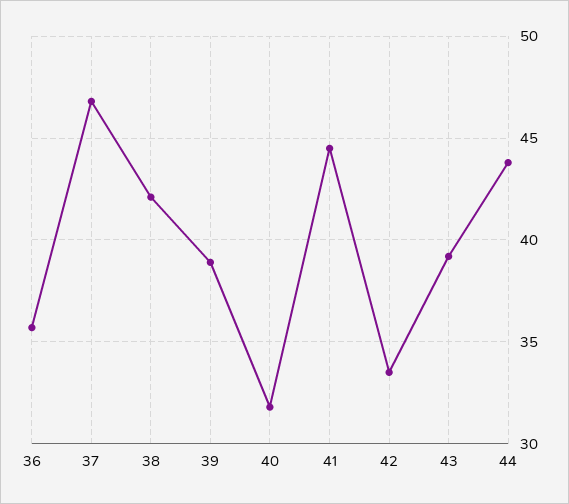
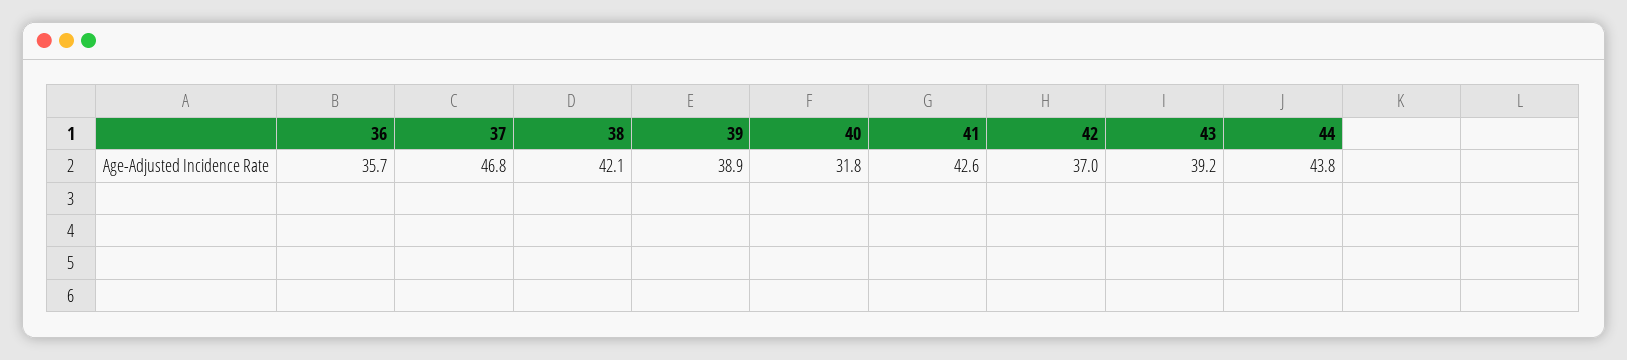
41: 44.5 -> 42.6
42: 33.5 -> 37

